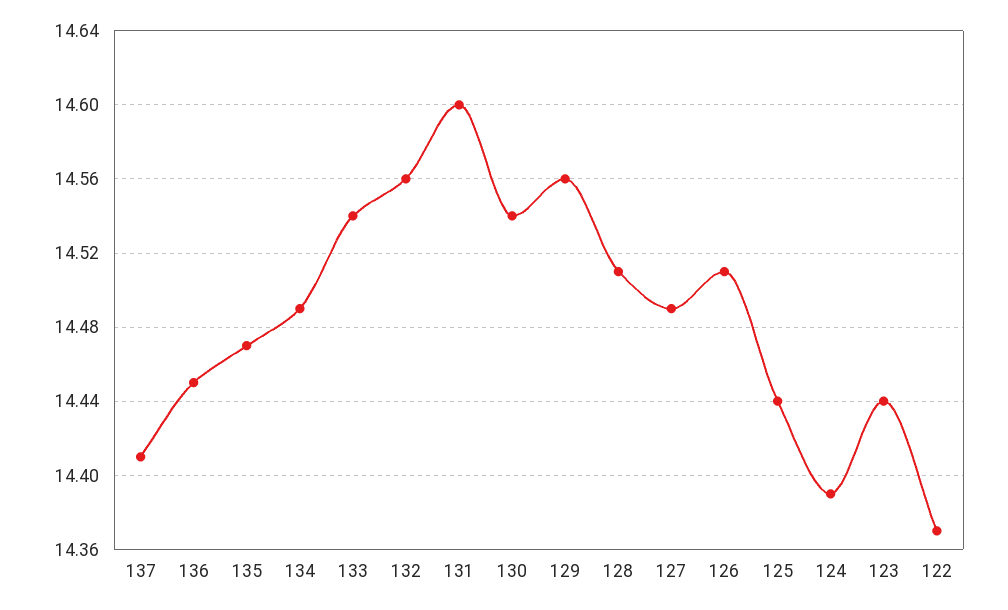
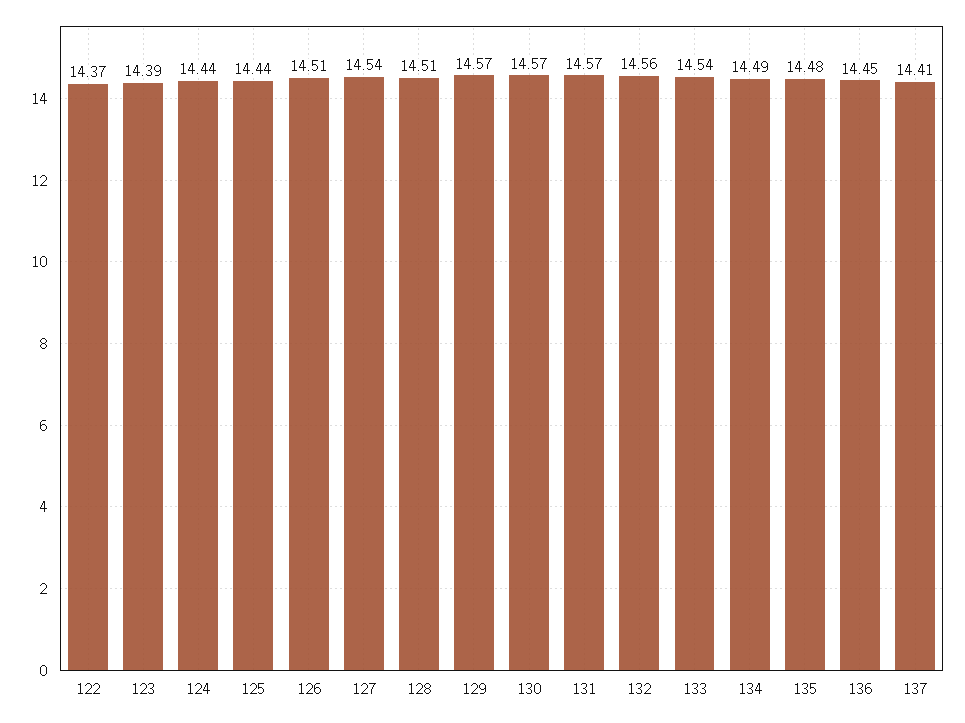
135: 14.47 -> 14.48
131: 14.6 -> 14.57
130: 14.54 -> 14.57
129: 14.56 -> 14.57
127: 14.49 -> 14.54
124: 14.39 -> 14.44
123: 14.44 -> 14.39

